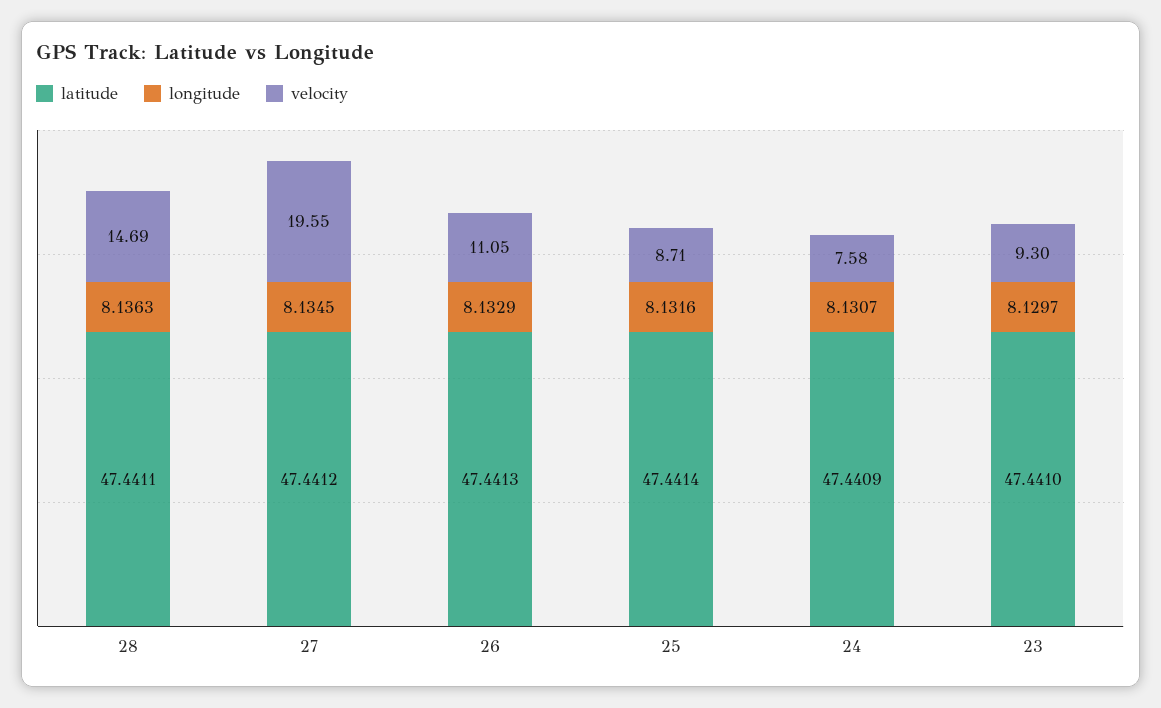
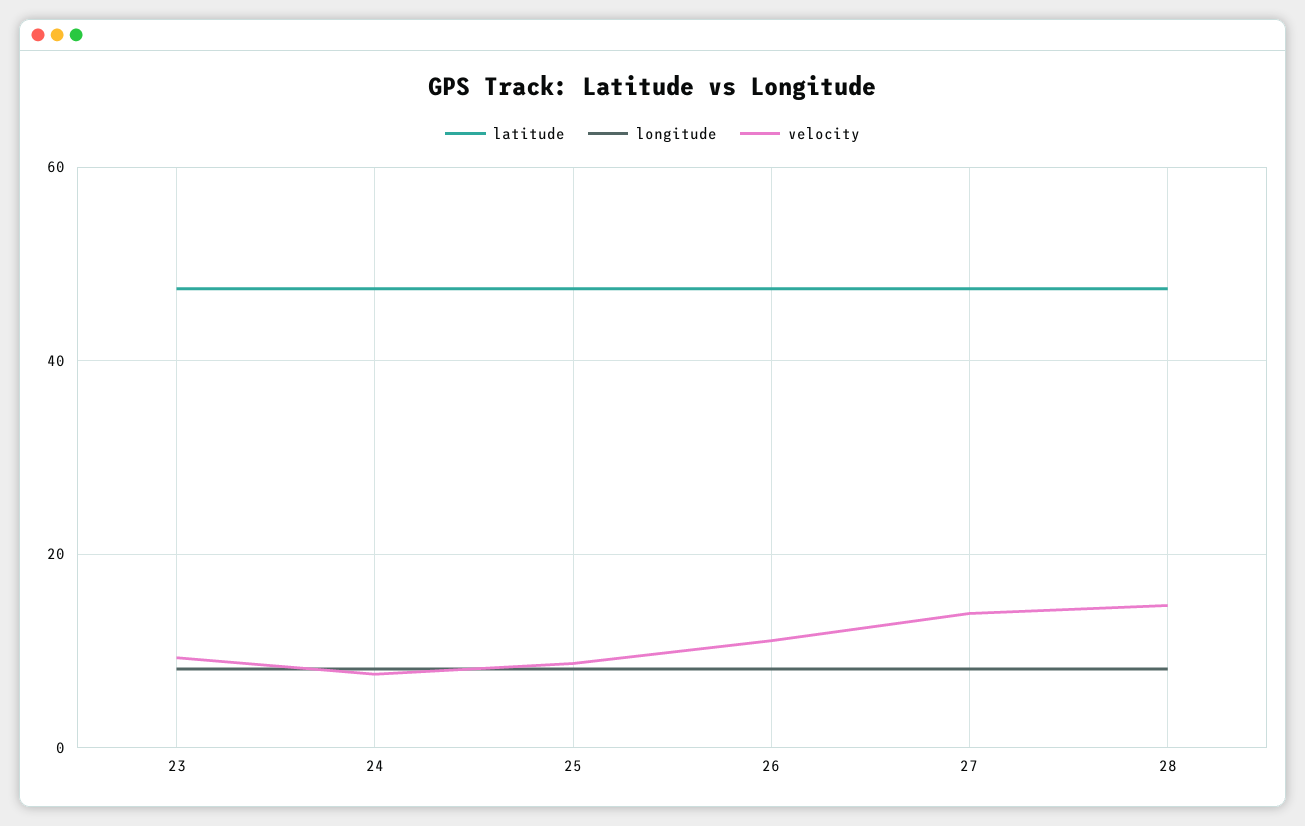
velocity, 27: 19.55 -> 14

